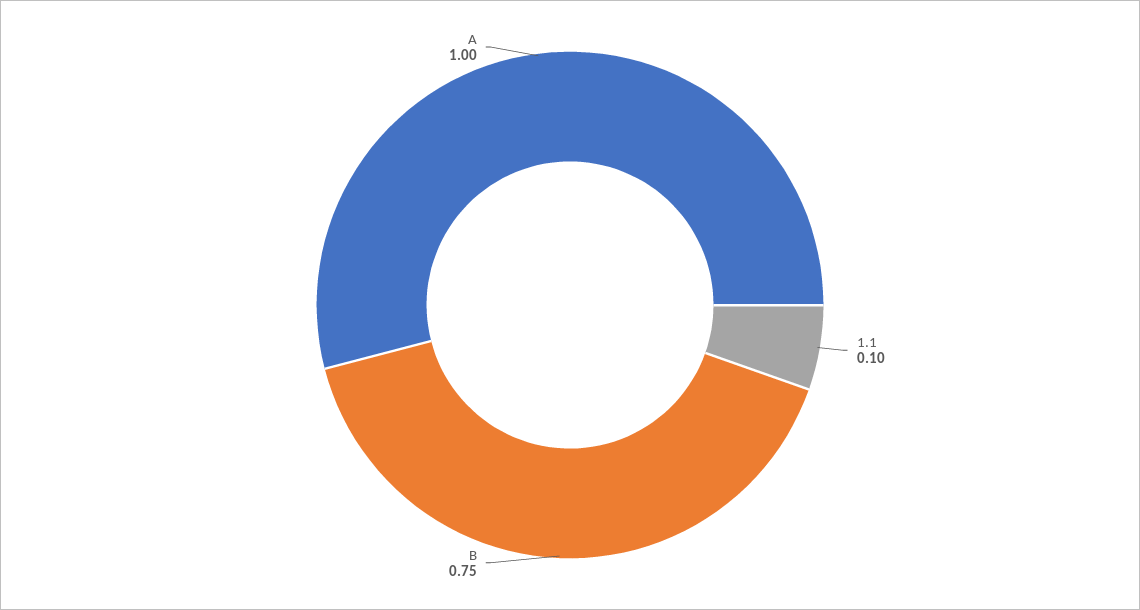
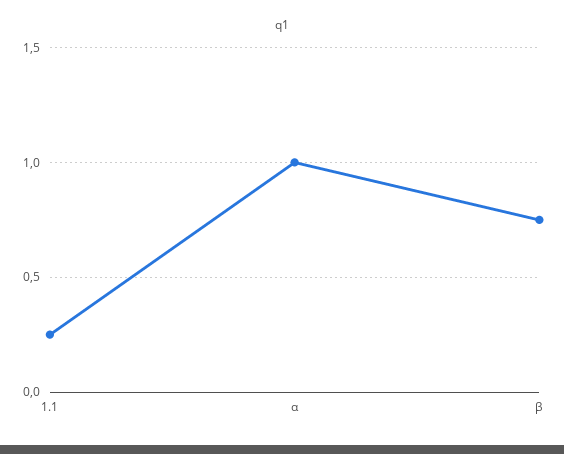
1.1: 0.1 -> 0.25

